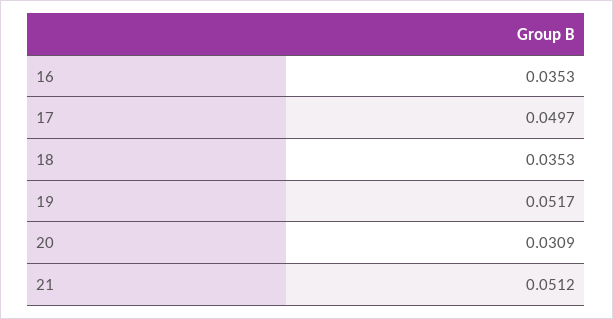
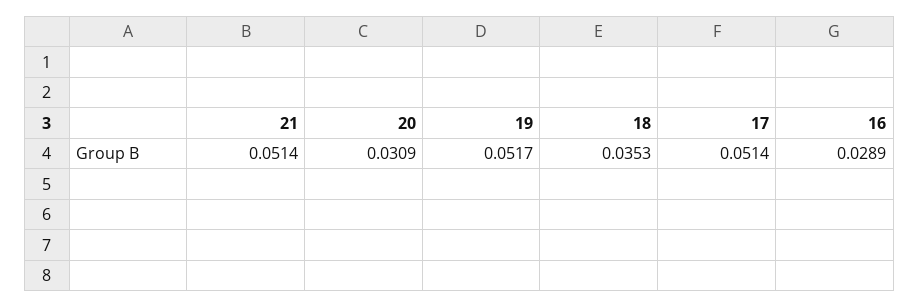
16: 0.0353 -> 0.0289
17: 0.0497 -> 0.0514
21: 0.0512 -> 0.0514

